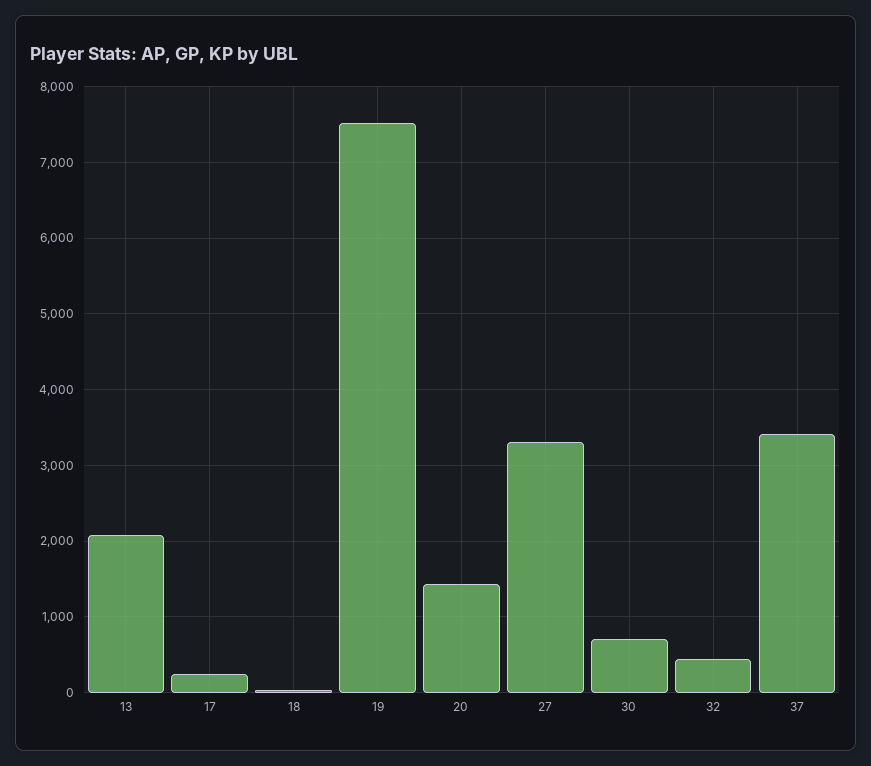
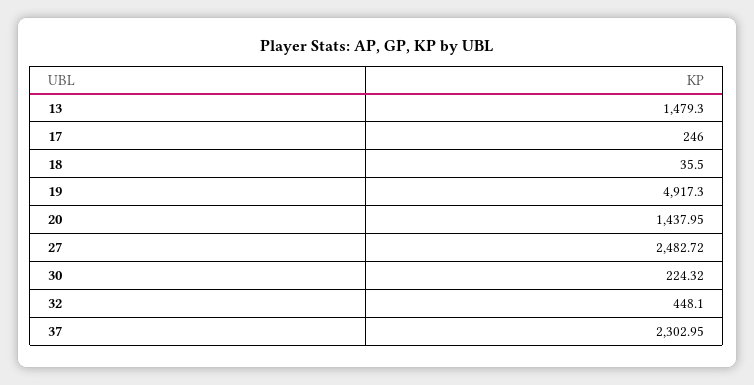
13: 2100 -> 1479.3
19: 7500 -> 4917.3
27: 3300 -> 2482.72
30: 700 -> 224.32
37: 3400 -> 2302.95

